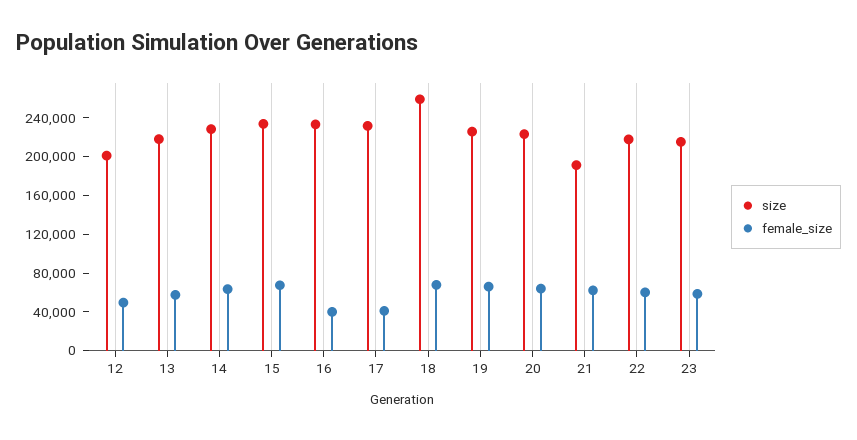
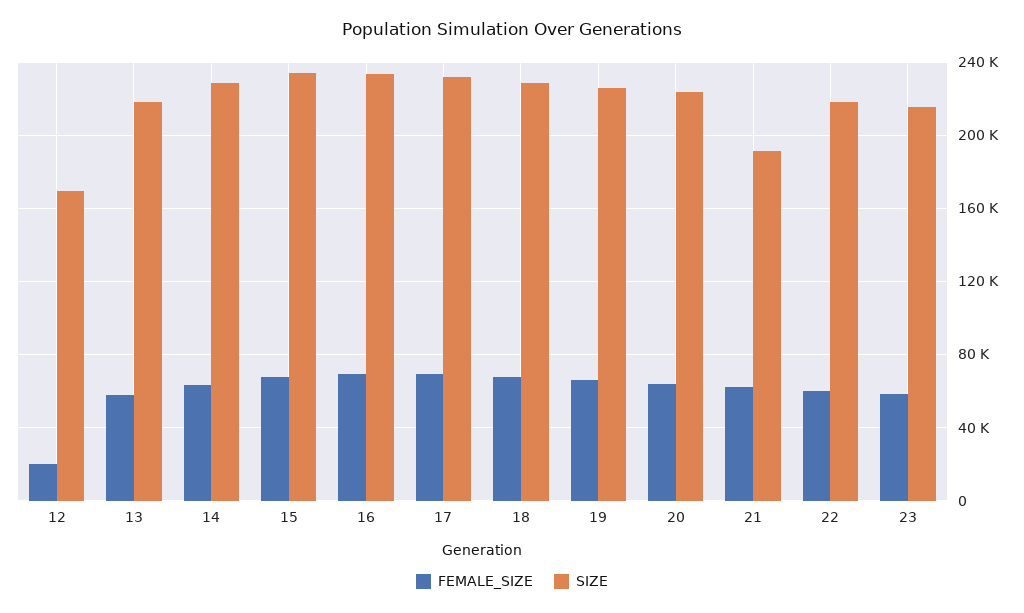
size, 12: 200000 -> 170000
female_size, 12: 50000 -> 20000
female_size, 16: 40000 -> 70000
female_size, 17: 40000 -> 70000
size, 18: 260000 -> 230000

